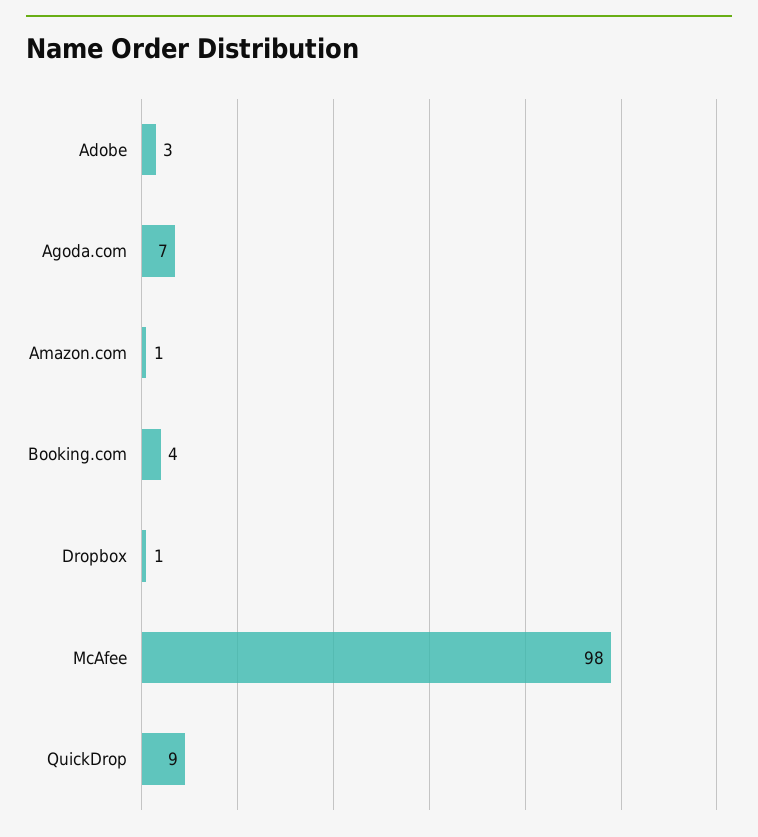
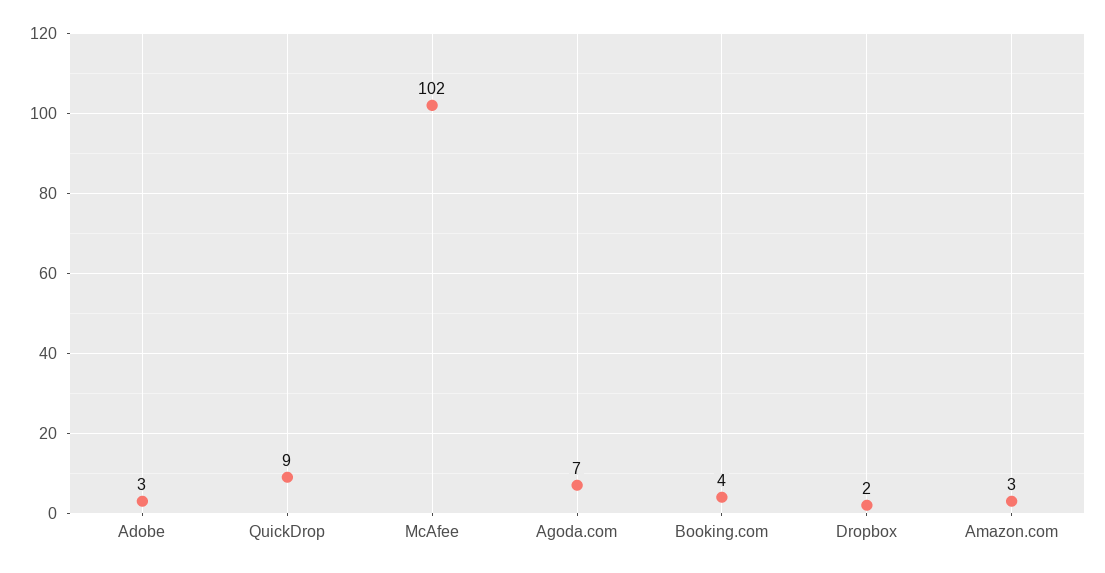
Amazon.com: 1 -> 3
Dropbox: 1 -> 2
McAfee: 98 -> 102

